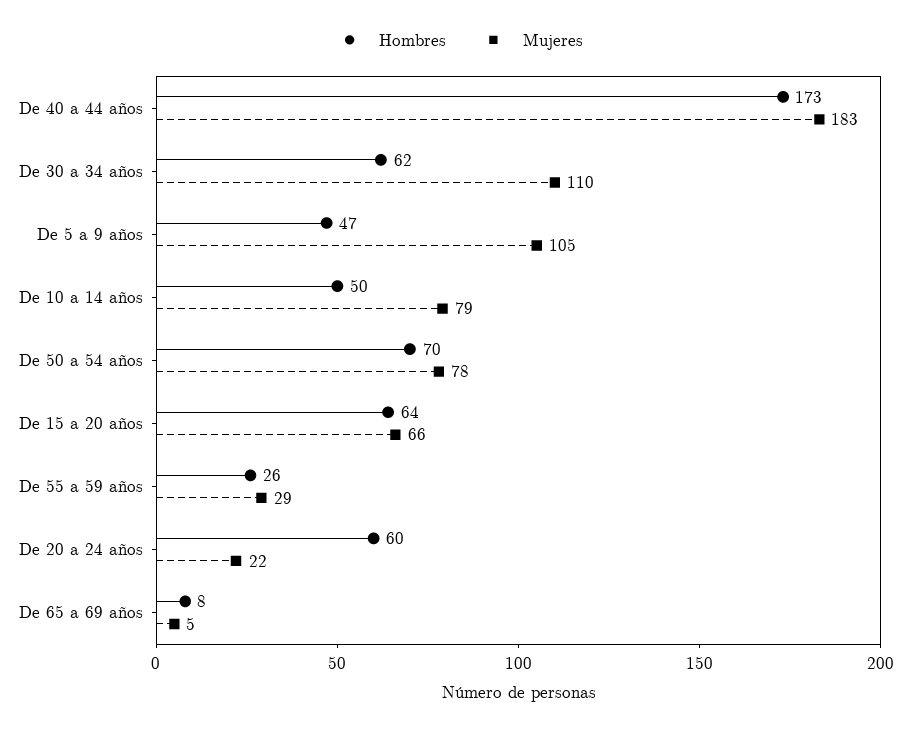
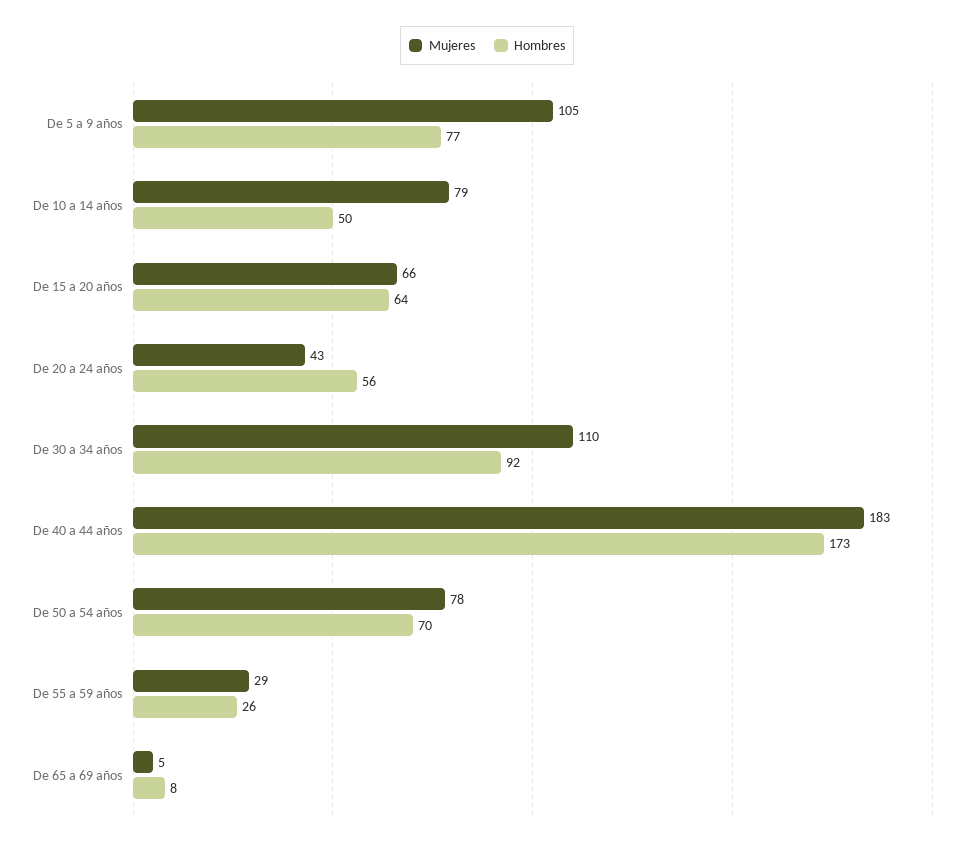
Hombres, De 30 a 34 años: 62 -> 92
Hombres, De 5 a 9 años: 47 -> 77
Hombres, De 20 a 24 años: 60 -> 56
Mujeres, De 20 a 24 años: 22 -> 43

